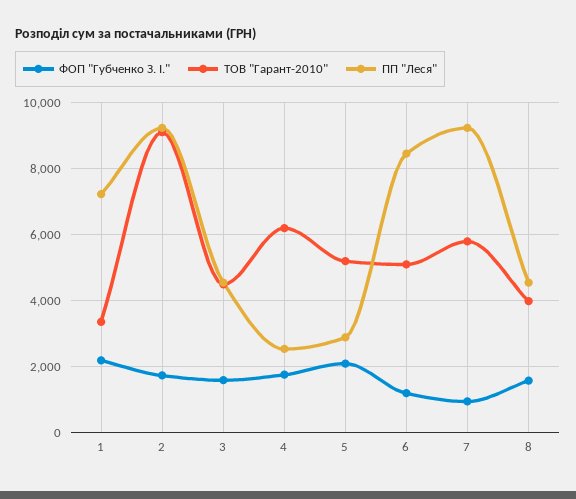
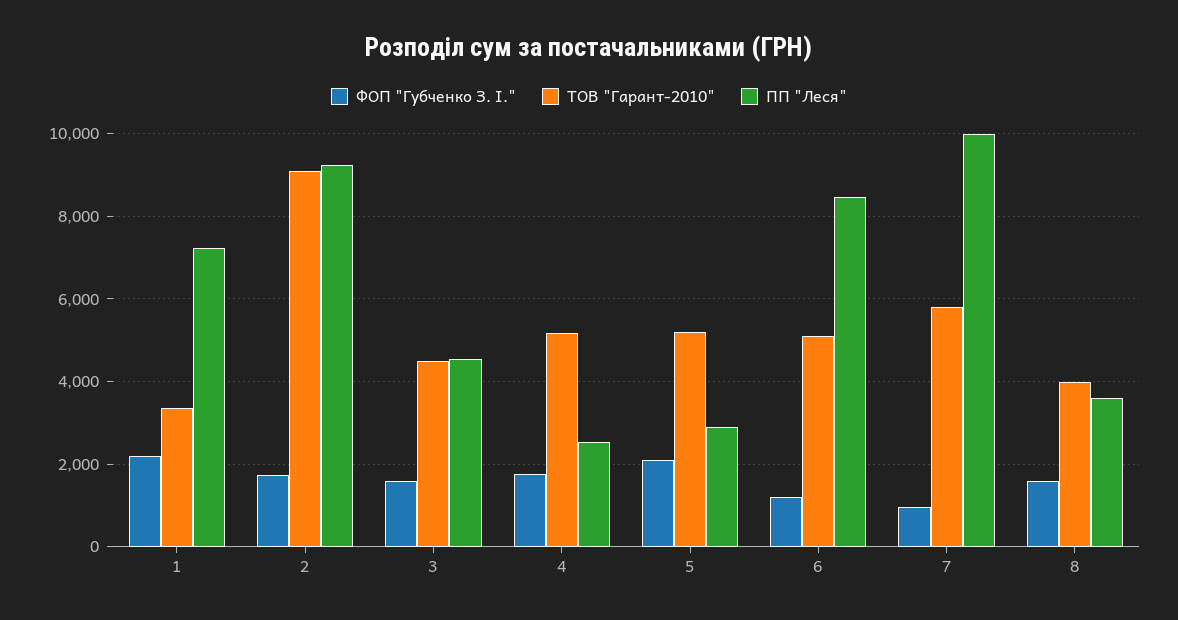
ТОВ "Гарант-2010", 4: 6200 -> 5200
ПП "Леся", 7: 9200 -> 10000
ПП "Леся", 8: 4600 -> 3600

